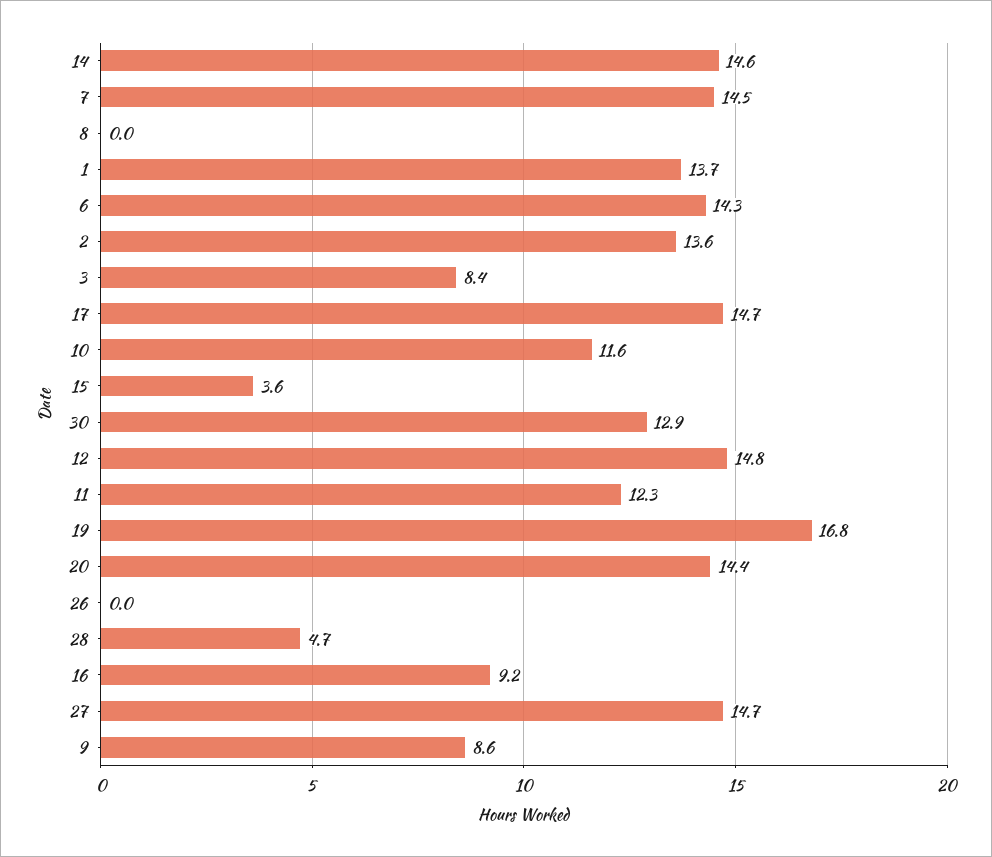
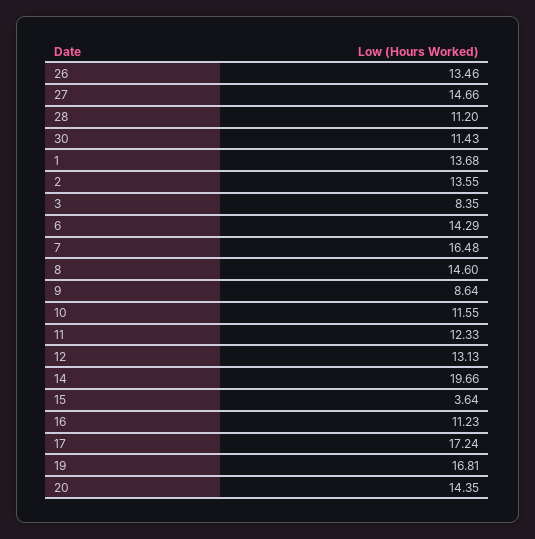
14: 14.6 -> 19.66
7: 14.5 -> 16.48
8: 0 -> 14.6
17: 14.7 -> 17.24
30: 12.9 -> 11.43
12: 14.8 -> 13.13
26: 0 -> 13.46
28: 4.7 -> 11.2
16: 9.2 -> 11.23

